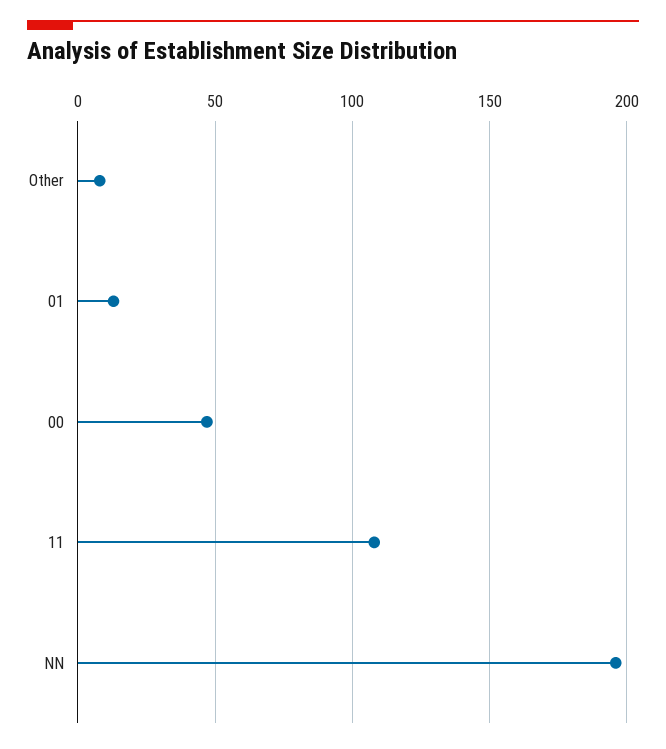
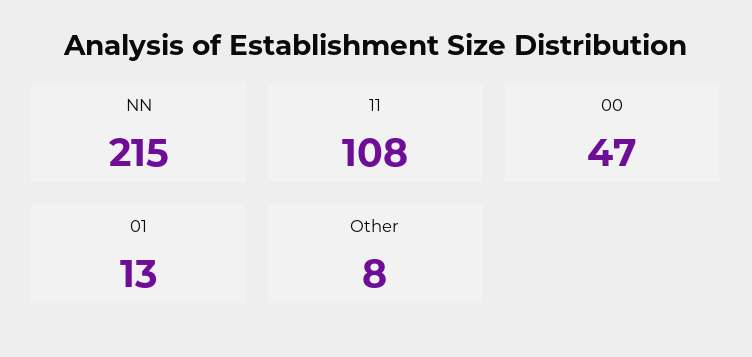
NN: 195 -> 215

